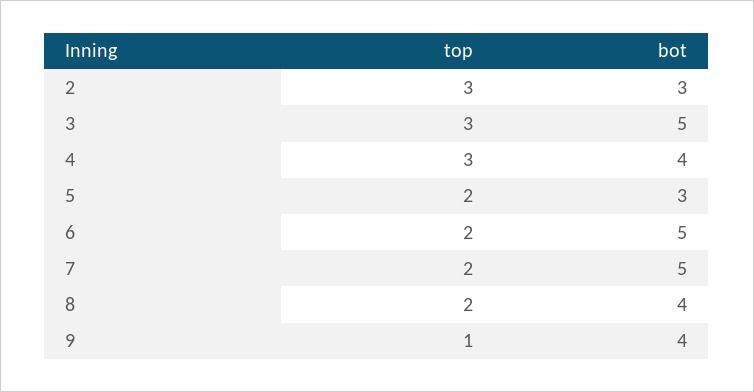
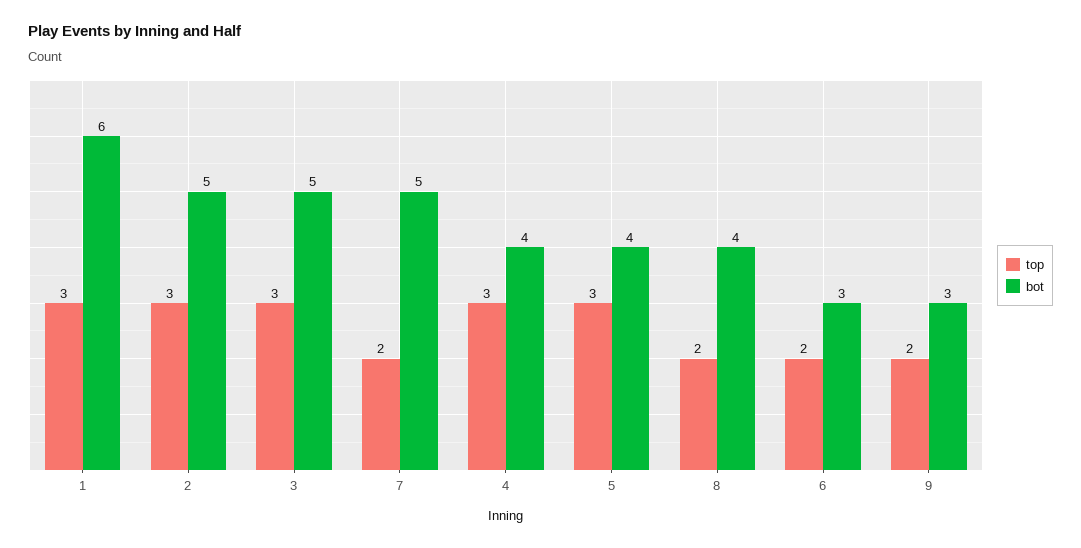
bot, 2: 3 -> 5
top, 5: 2 -> 3
bot, 5: 3 -> 4
bot, 6: 5 -> 3
top, 9: 1 -> 2
bot, 9: 4 -> 3
top, 1: none -> 3
bot, 1: none -> 6

